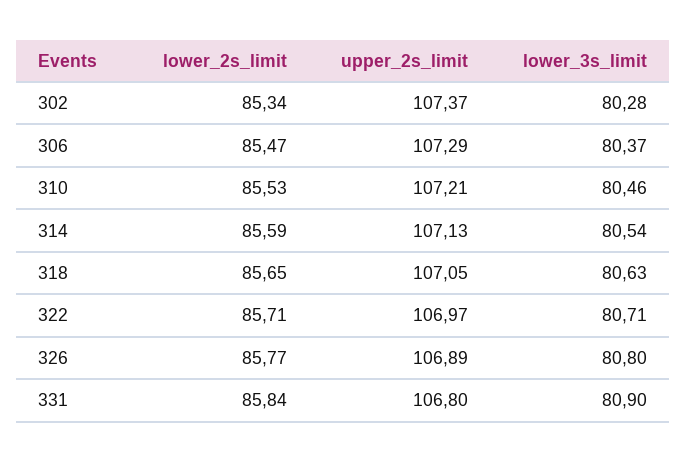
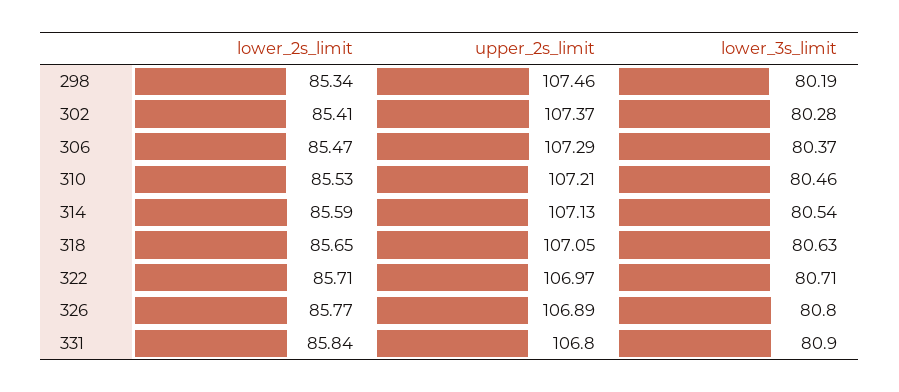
lower_2s_limit, 302: 85.34 -> 85.41
lower_2s_limit, 298: none -> 85.34
upper_2s_limit, 298: none -> 107.46
lower_3s_limit, 298: none -> 80.19

